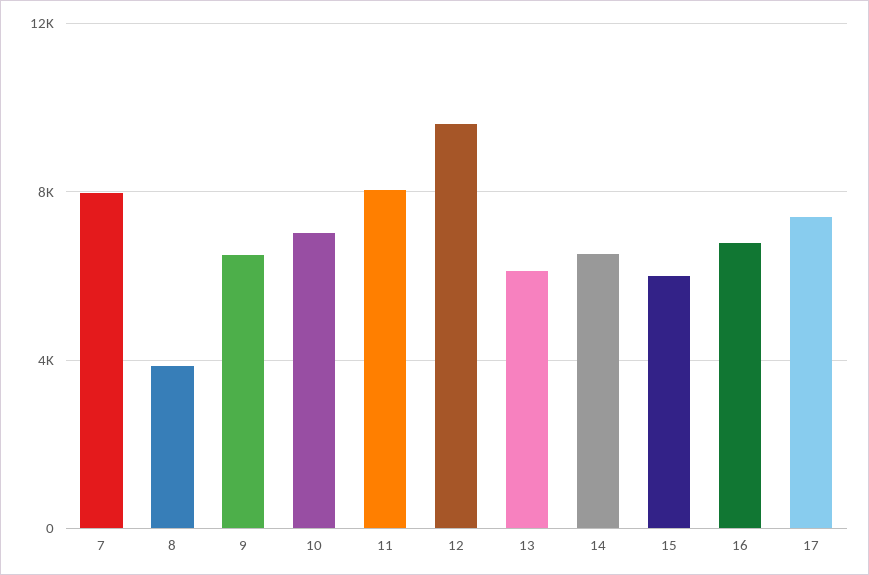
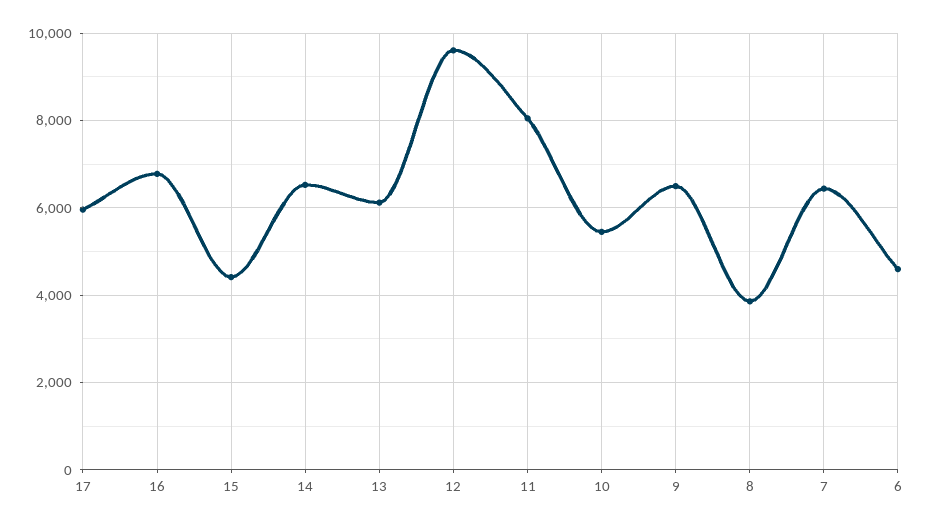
7: 8000 -> 6400
10: 7000 -> 5400
15: 6000 -> 4400
17: 7500 -> 6000
6: none -> 4600

